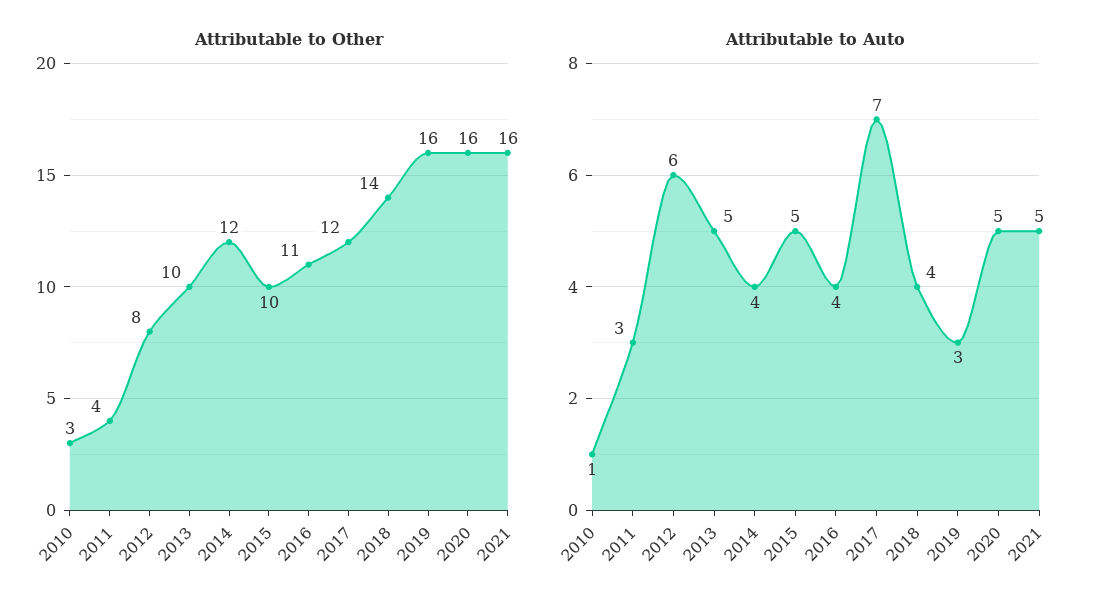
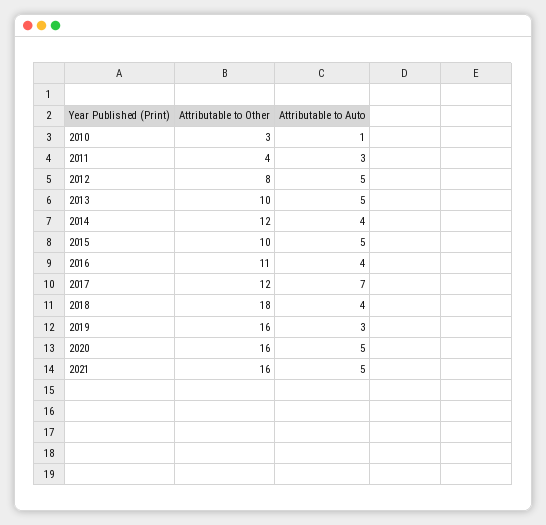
Attributable to Other, 2018: 14 -> 18
Attributable to Auto, 2012: 6 -> 5

